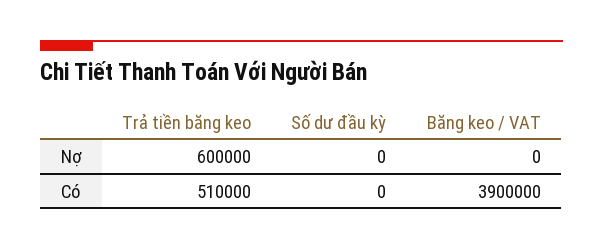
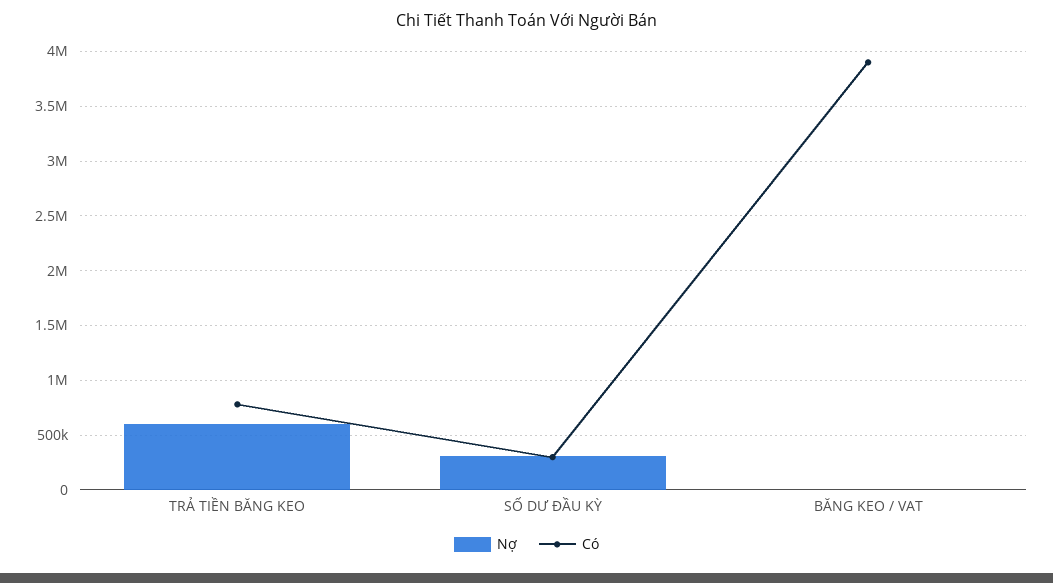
Nợ, Số dư đầu kỳ: 0 -> 300000
Có, Trả tiền băng keo: 510000 -> 800000
Có, Số dư đầu kỳ: 0 -> 300000

